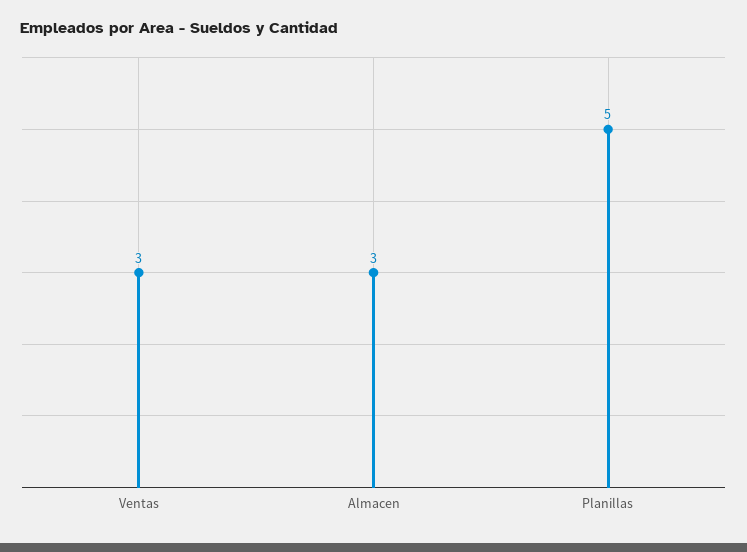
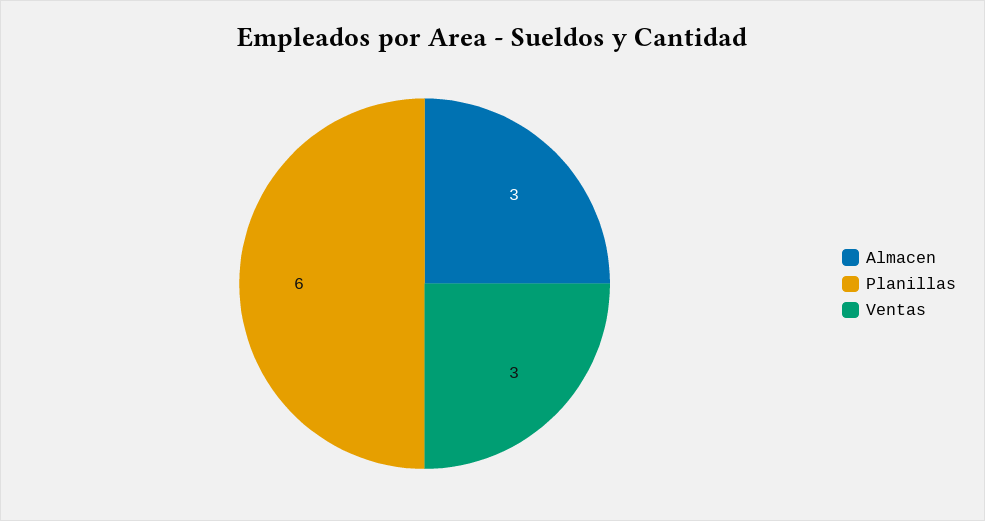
Planillas: 5 -> 6

